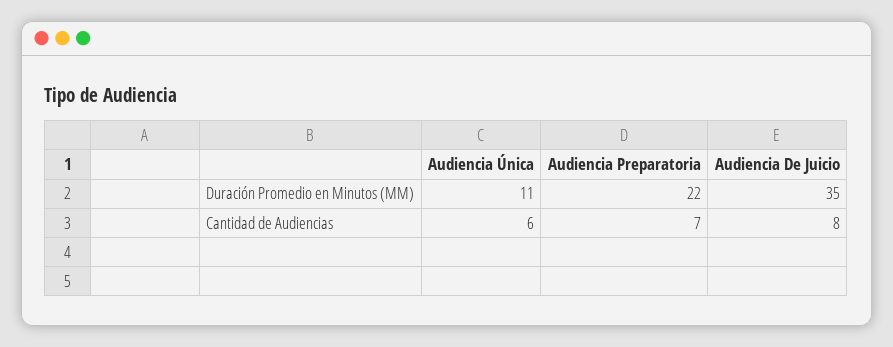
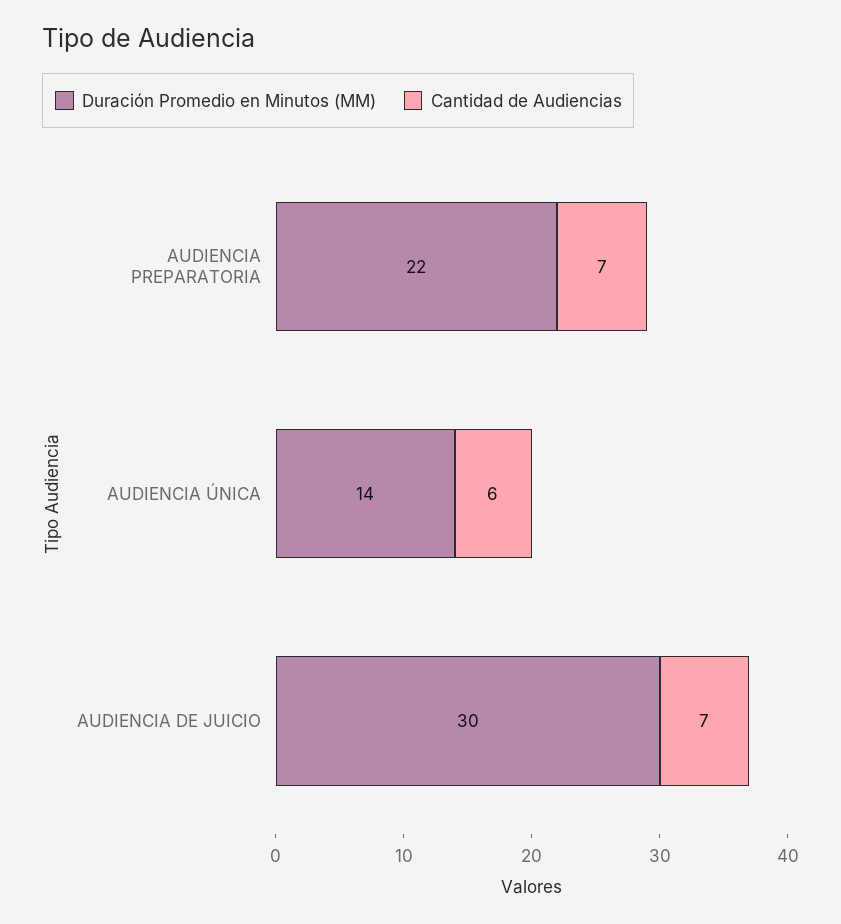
Duración Promedio en Minutos (MM), Audiencia Única: 11 -> 14
Duración Promedio en Minutos (MM), Audiencia De Juicio: 35 -> 30
Cantidad de Audiencias, Audiencia De Juicio: 8 -> 7

